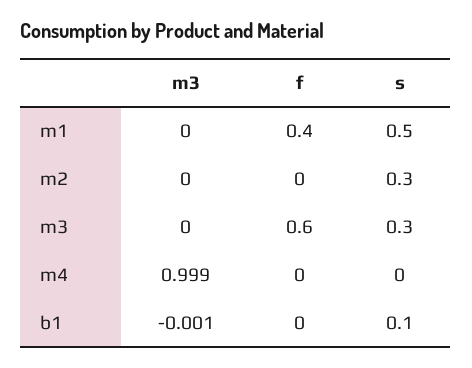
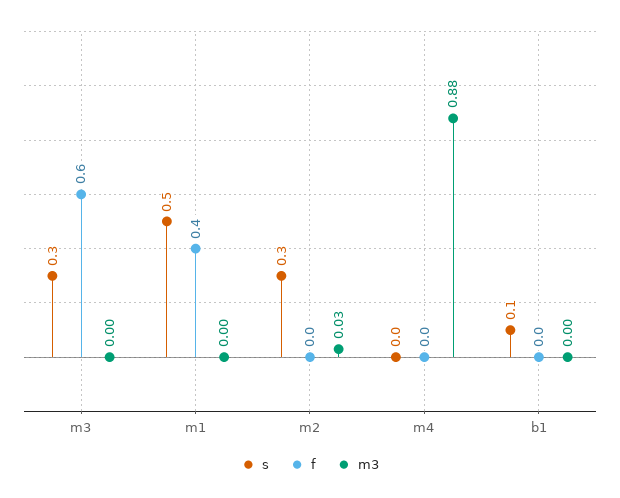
m3, m2: 0 -> 0.03
m3, m4: 0.999 -> 0.88

